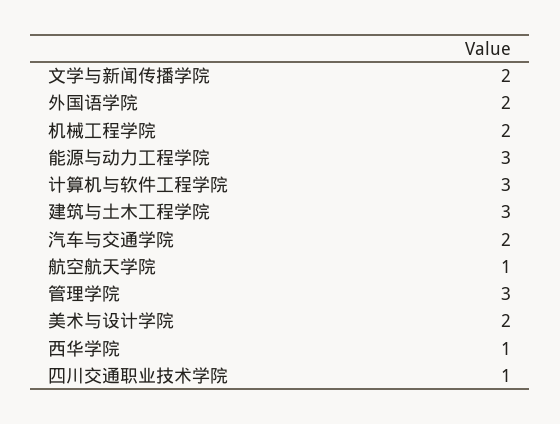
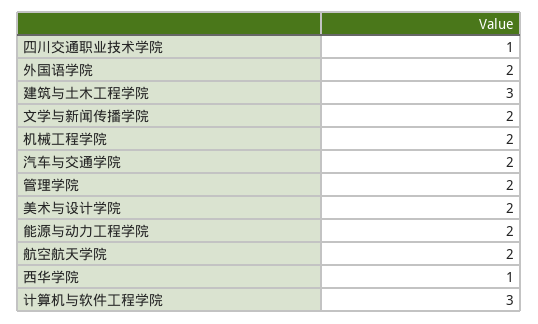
能源与动力工程学院: 3 -> 2
航空航天学院: 1 -> 2
管理学院: 3 -> 2

